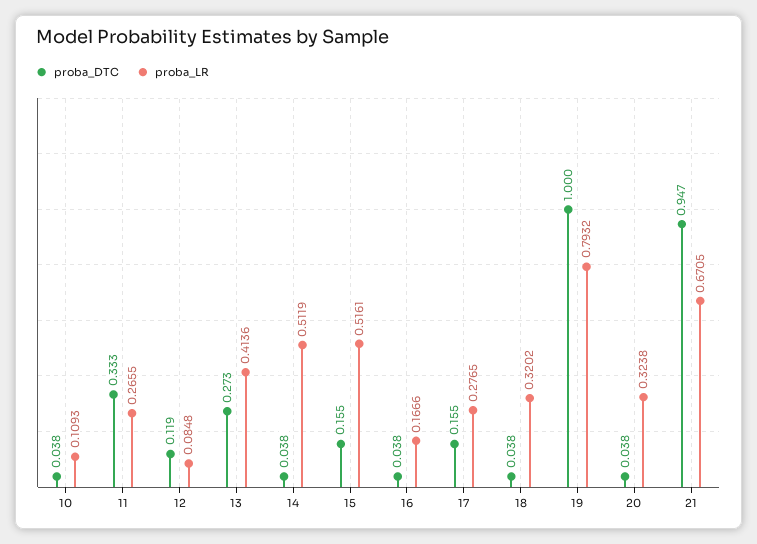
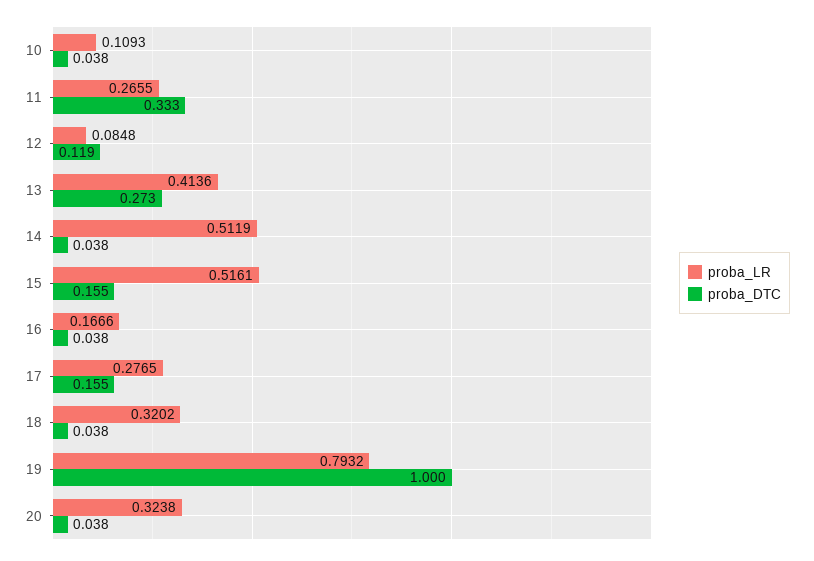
proba_DTC, 21: 0.947 -> none
proba_LR, 21: 0.6705 -> none

